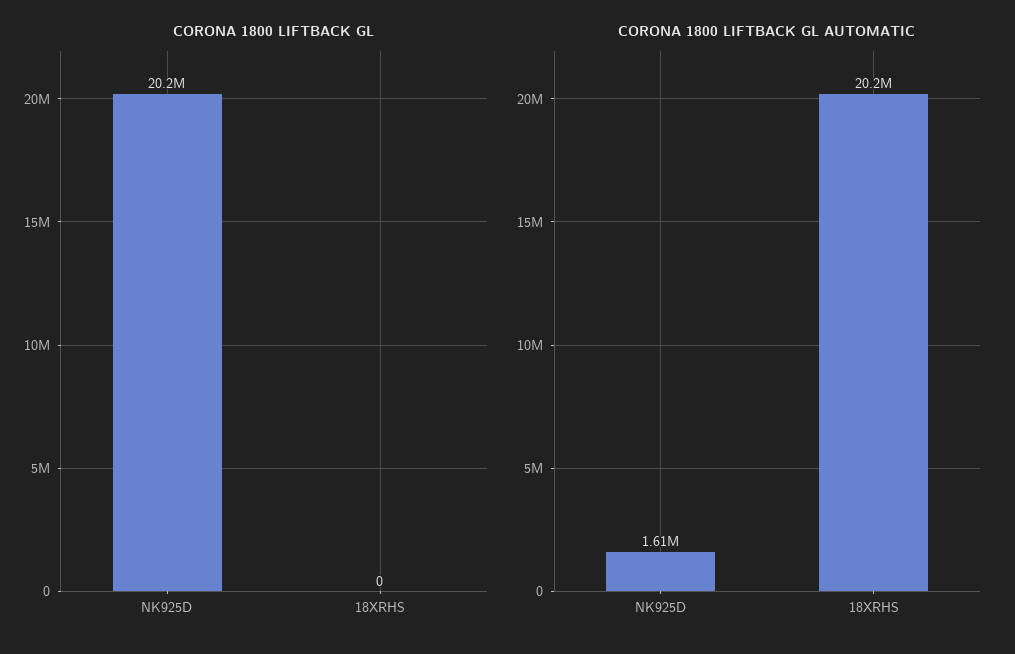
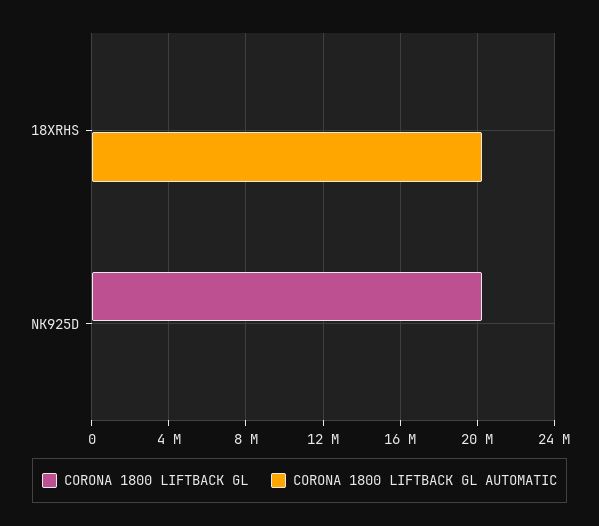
CORONA 1800 LIFTBACK GL AUTOMATIC, NK925D: 1610000 -> 0

